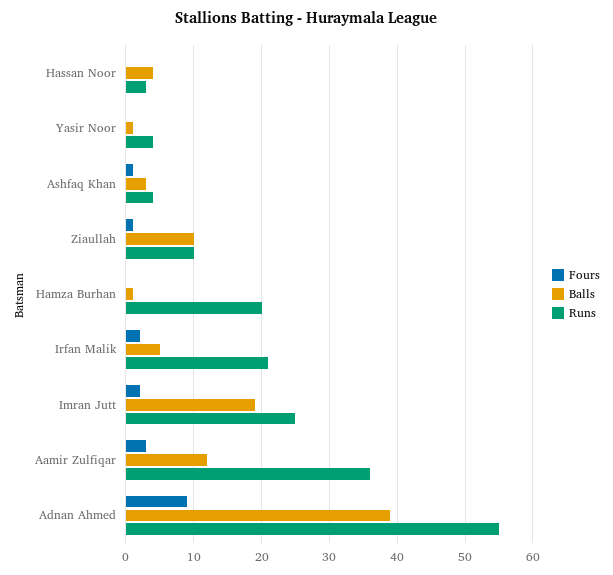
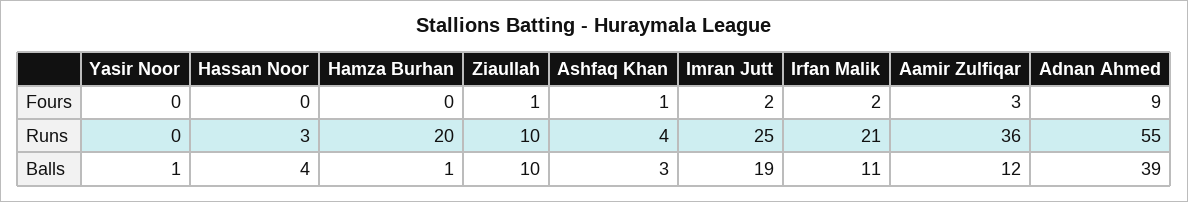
Runs, Yasir Noor: 4 -> 0
Balls, Irfan Malik: 5 -> 11

